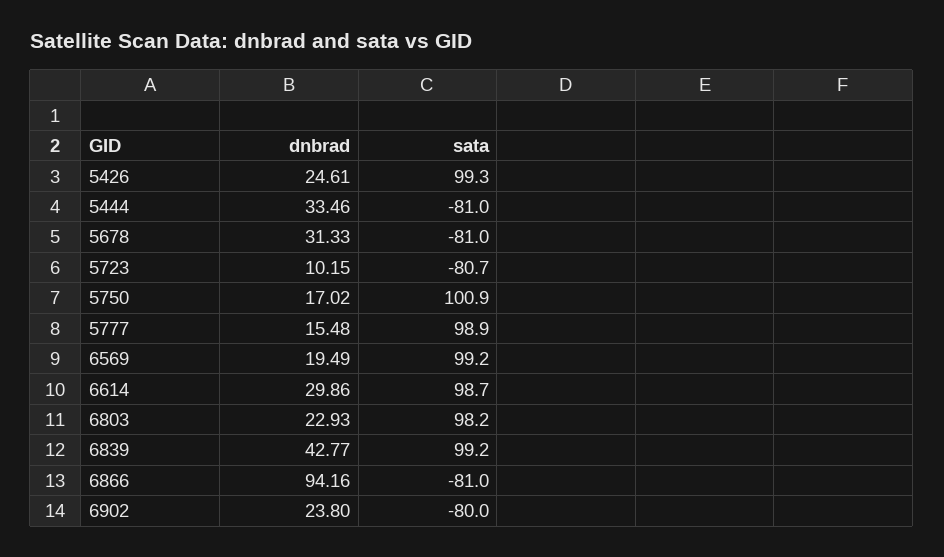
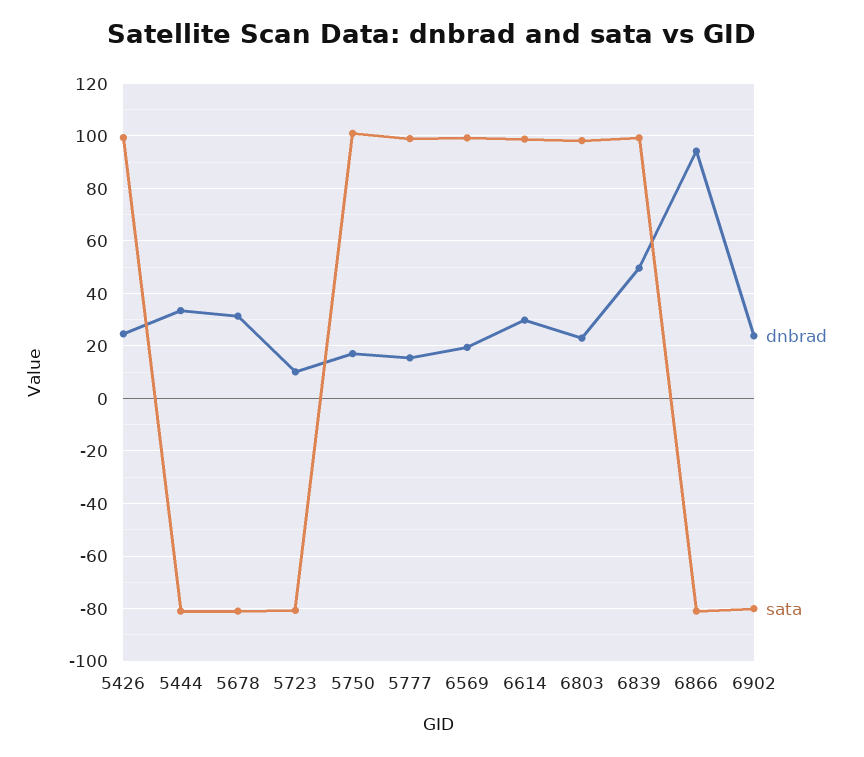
dnbrad, 6839: 42.77 -> 50

